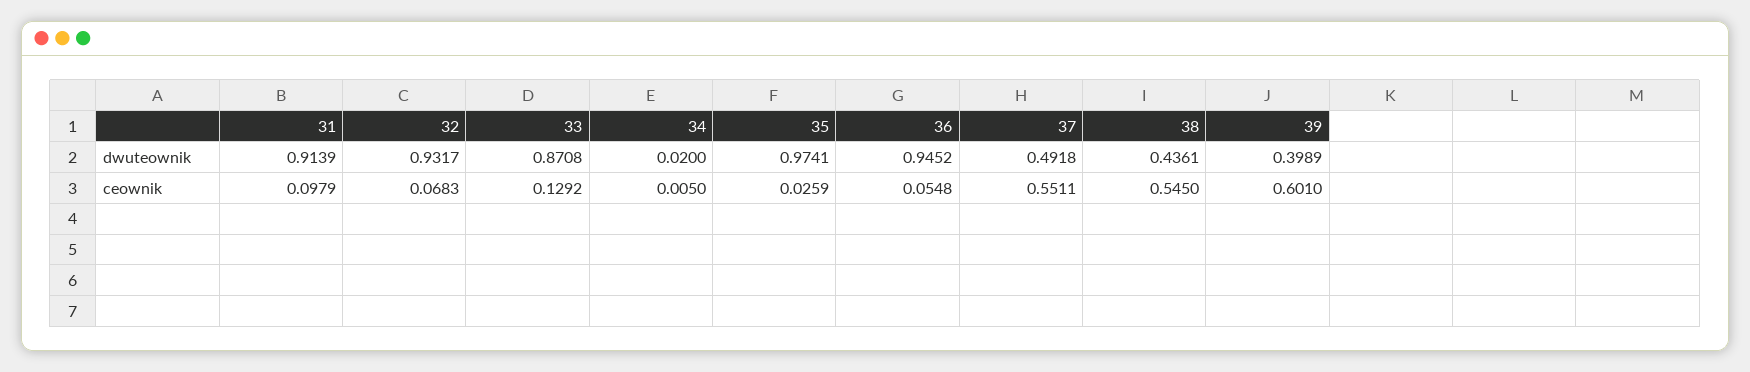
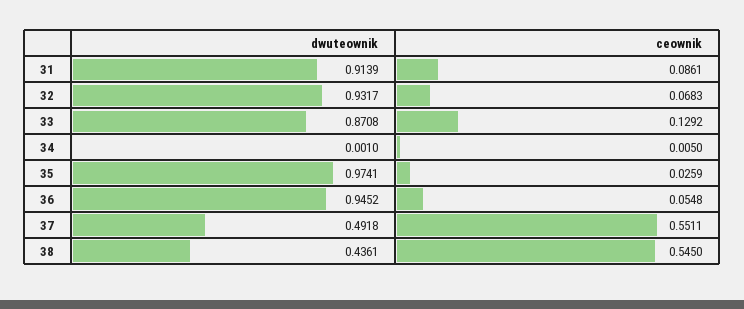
34, dwuteownik: 0.02 -> 0.001
39, dwuteownik: 0.3989 -> none
31, ceownik: 0.0979 -> 0.0861
39, ceownik: 0.601 -> none

